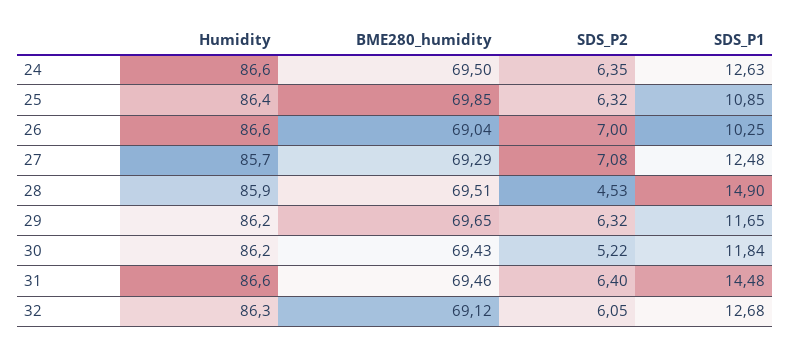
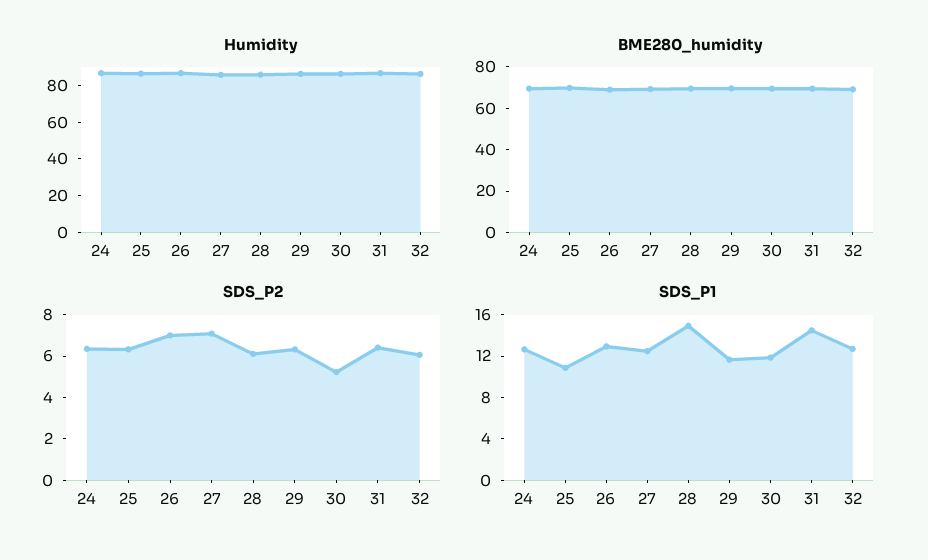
SDS_P1, 26: 10.25 -> 13
SDS_P2, 28: 4.53 -> 6

